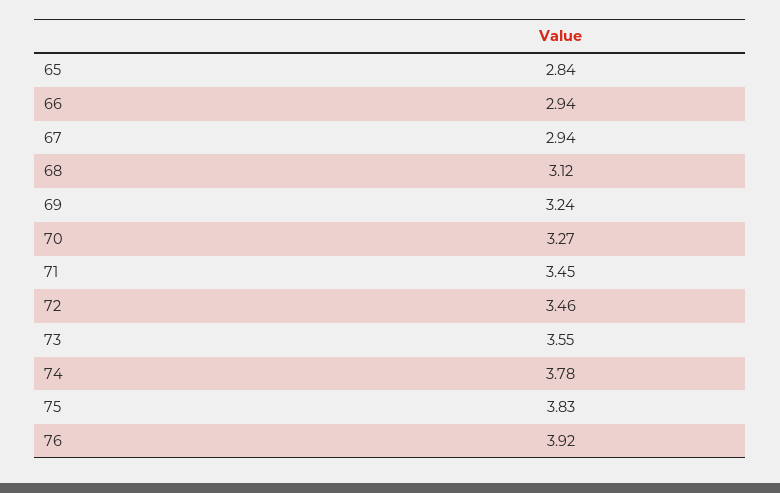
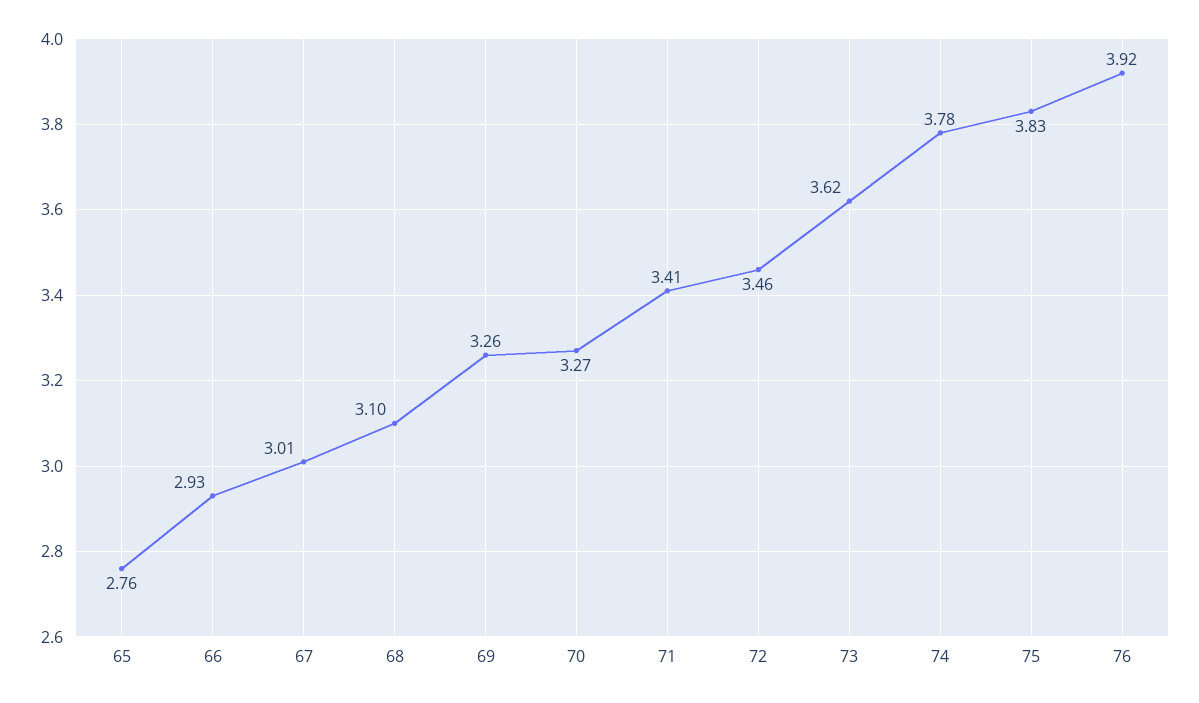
65: 2.84 -> 2.76
66: 2.94 -> 2.93
67: 2.94 -> 3.01
68: 3.12 -> 3.1
69: 3.24 -> 3.26
71: 3.45 -> 3.41
73: 3.55 -> 3.62

